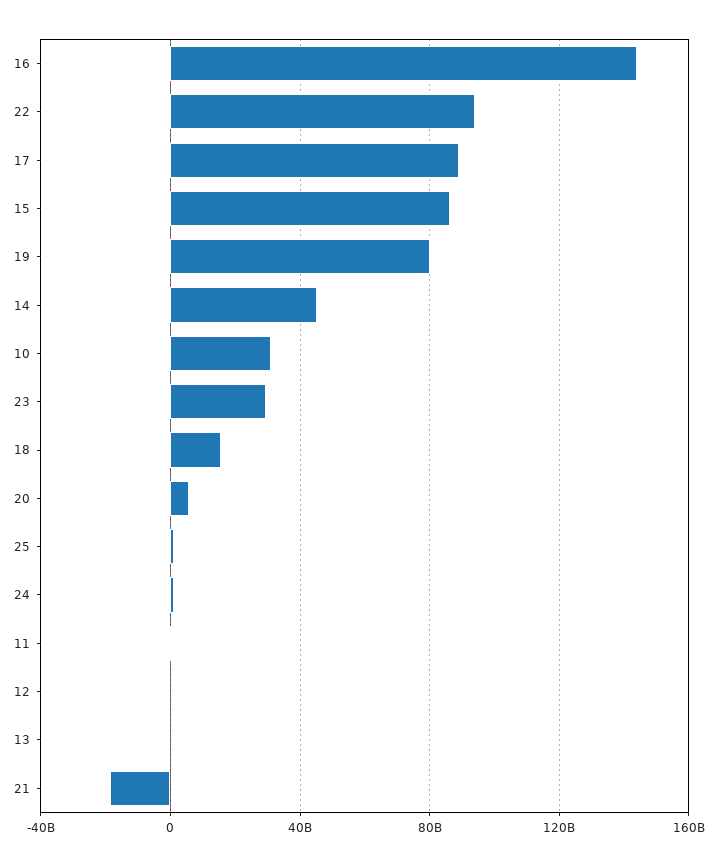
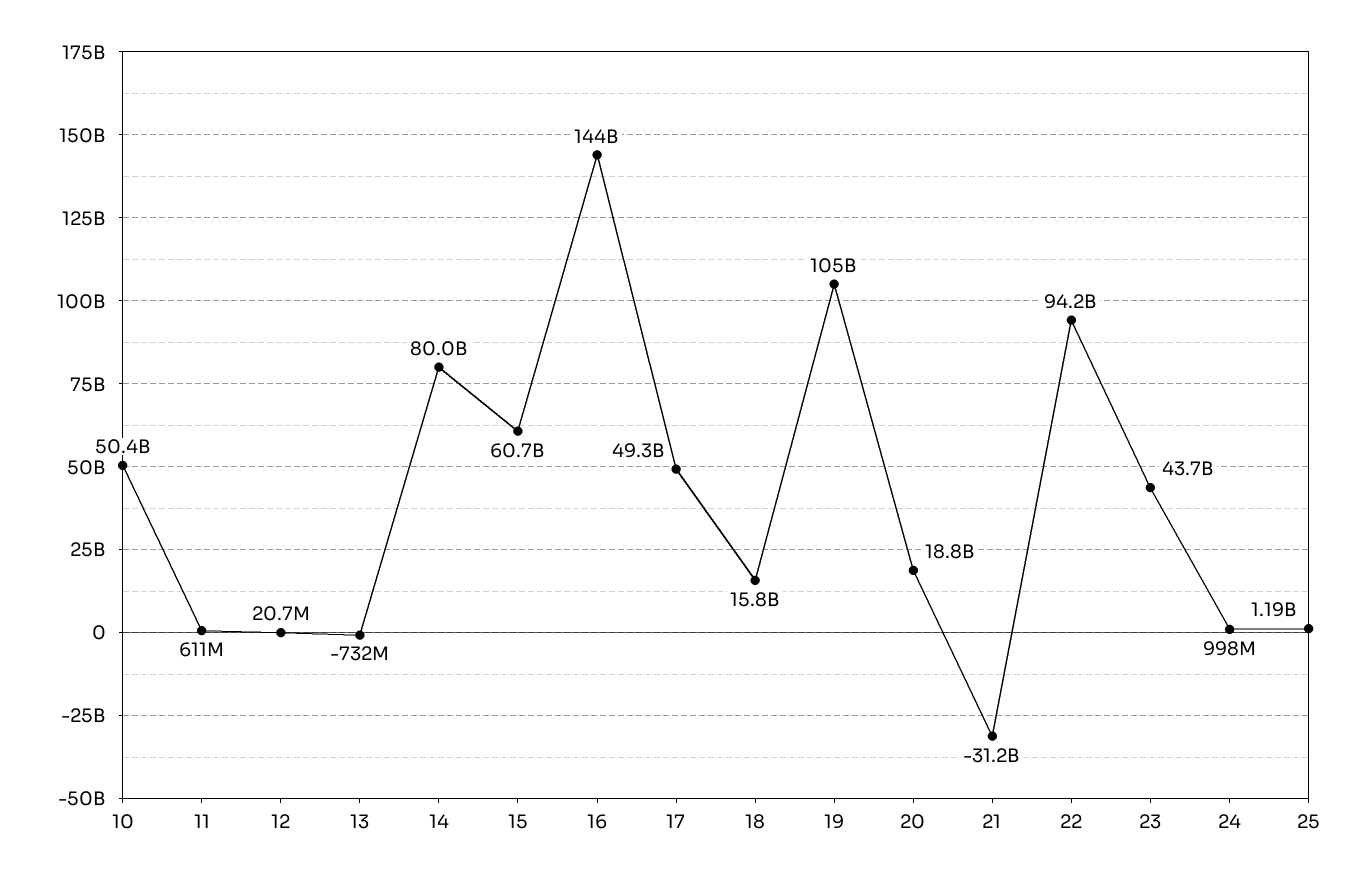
17: 90000000000 -> 49300000000
15: 85000000000 -> 60700000000
19: 80000000000 -> 105000000000
14: 45000000000 -> 80000000000
10: 30000000000 -> 50400000000
23: 30000000000 -> 43700000000
20: 5000000000 -> 18800000000
21: -20000000000 -> -31200000000

